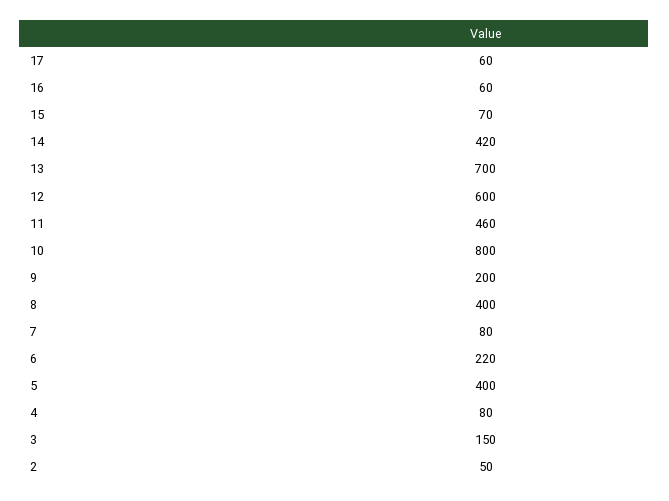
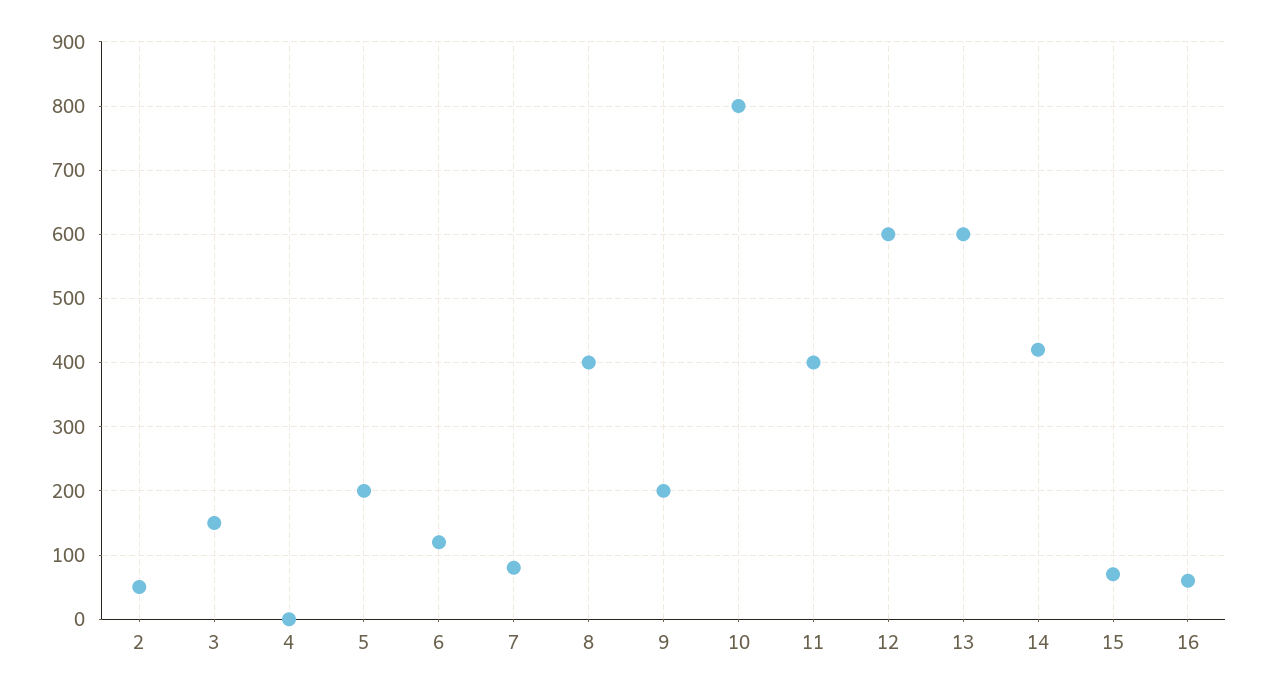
17: 60 -> none
13: 700 -> 600
11: 460 -> 400
6: 220 -> 120
5: 400 -> 200
4: 80 -> 0

